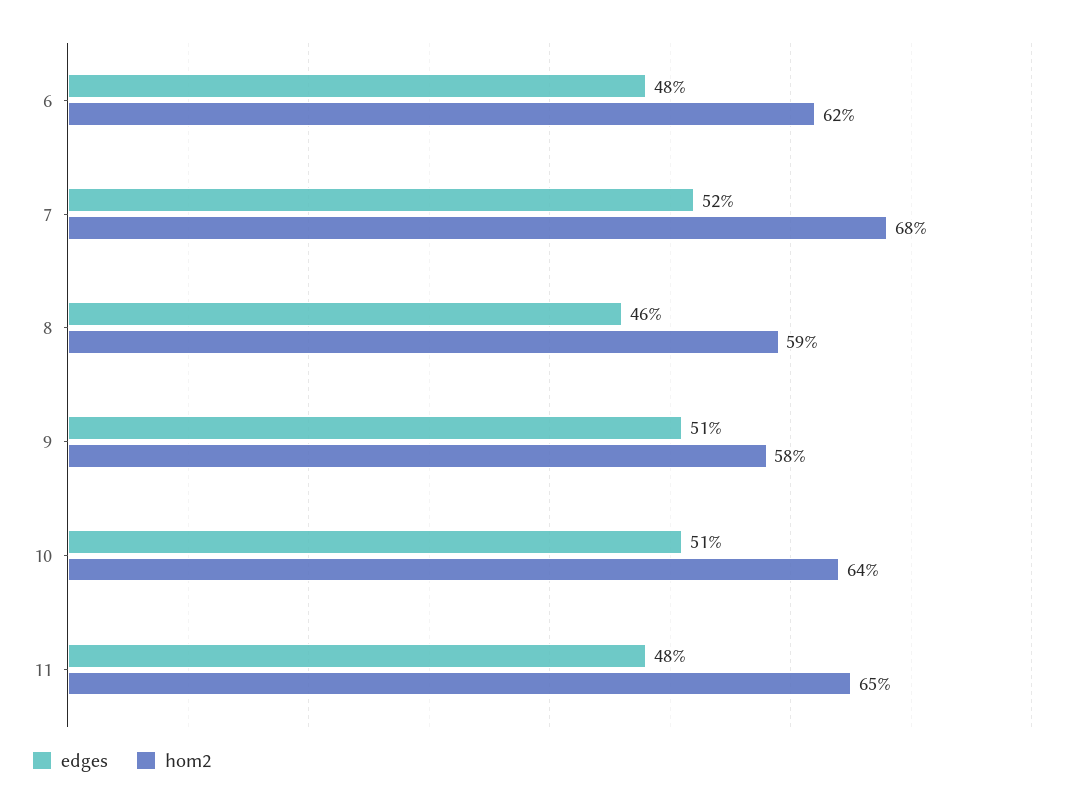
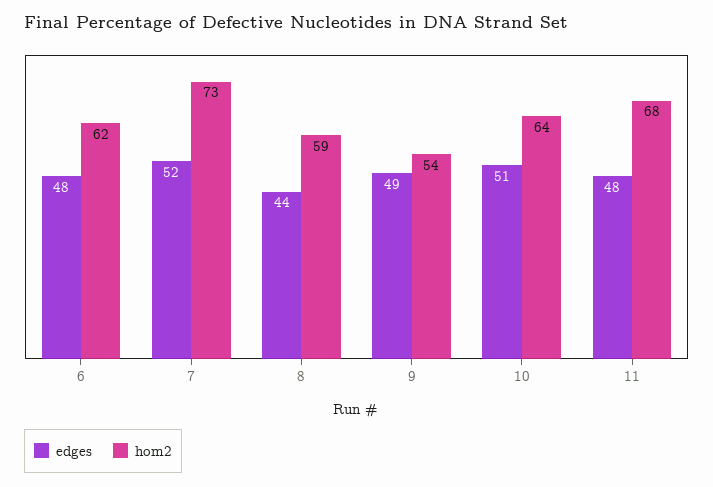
hom2, 7: 68 -> 73
edges, 8: 46 -> 44
edges, 9: 51 -> 49
hom2, 9: 58 -> 54
hom2, 11: 65 -> 68

